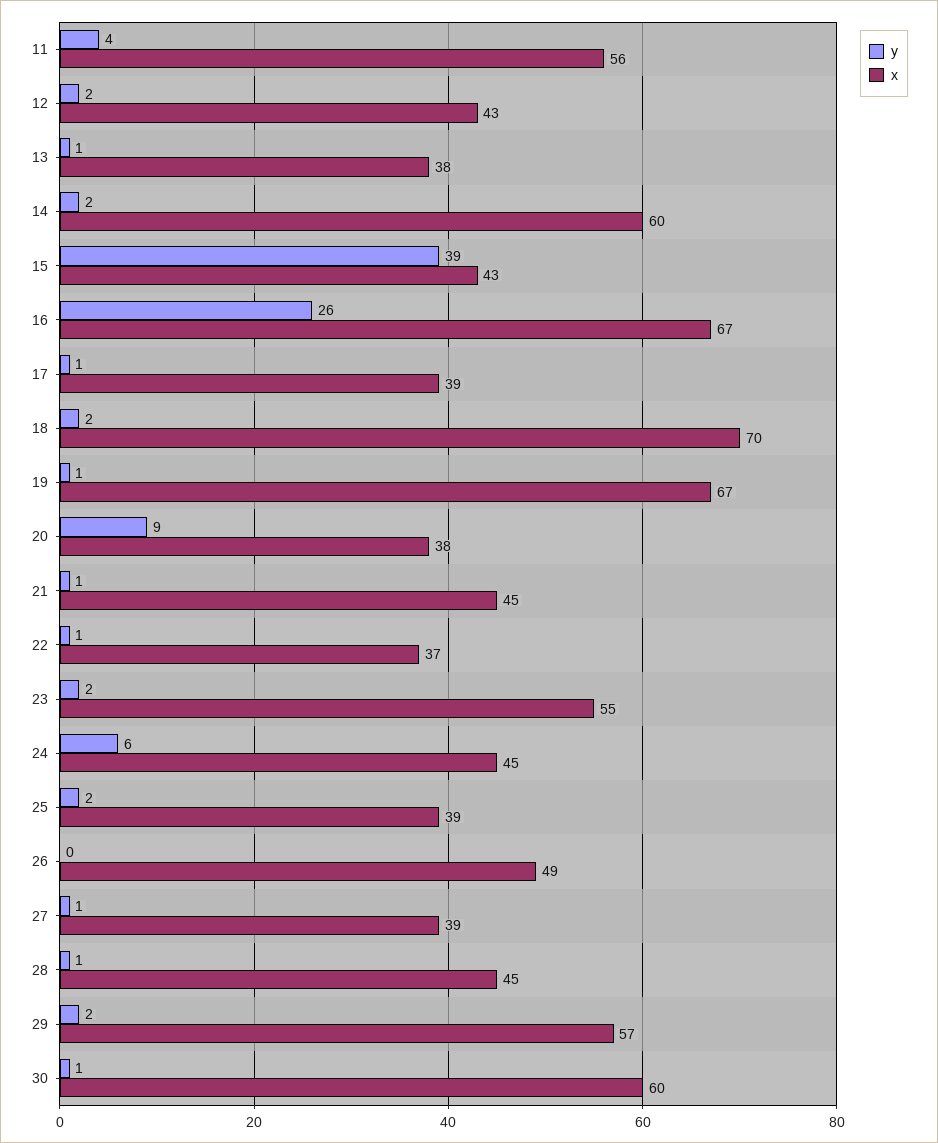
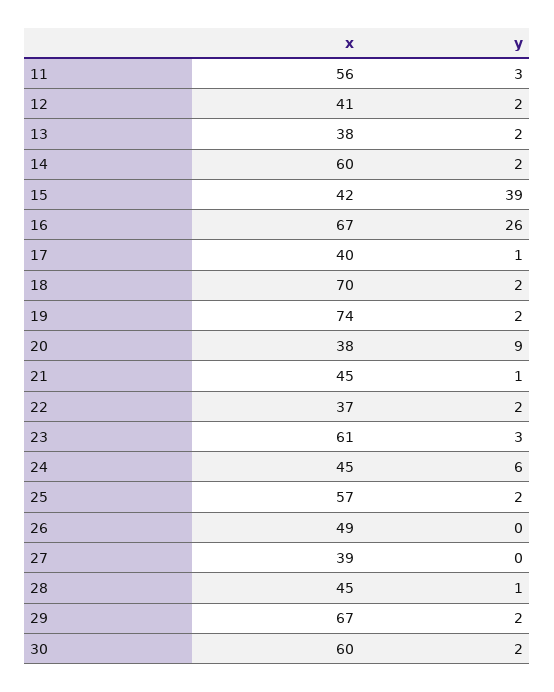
y, 11: 4 -> 3
x, 12: 43 -> 41
y, 13: 1 -> 2
x, 15: 43 -> 42
x, 17: 39 -> 40
y, 19: 1 -> 2
x, 19: 67 -> 74
y, 22: 1 -> 2
y, 23: 2 -> 3
x, 23: 55 -> 61
x, 25: 39 -> 57
y, 27: 1 -> 0
x, 29: 57 -> 67
y, 30: 1 -> 2

